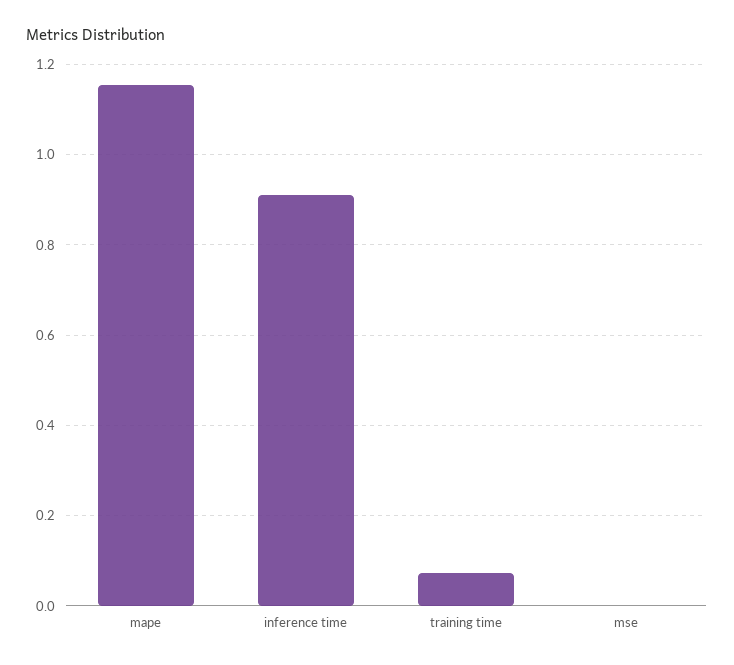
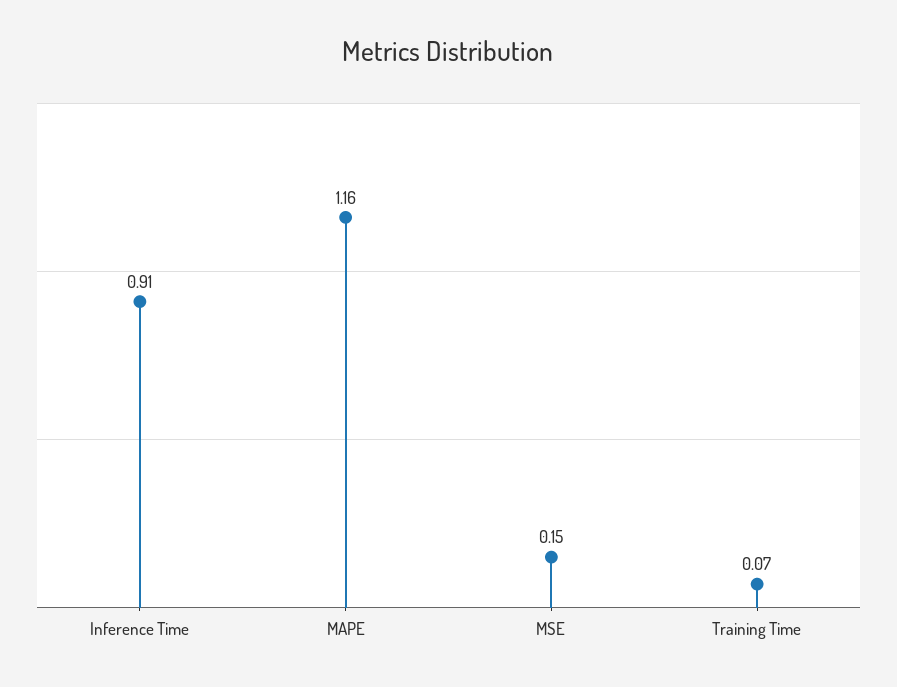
mse: 0 -> 0.15

